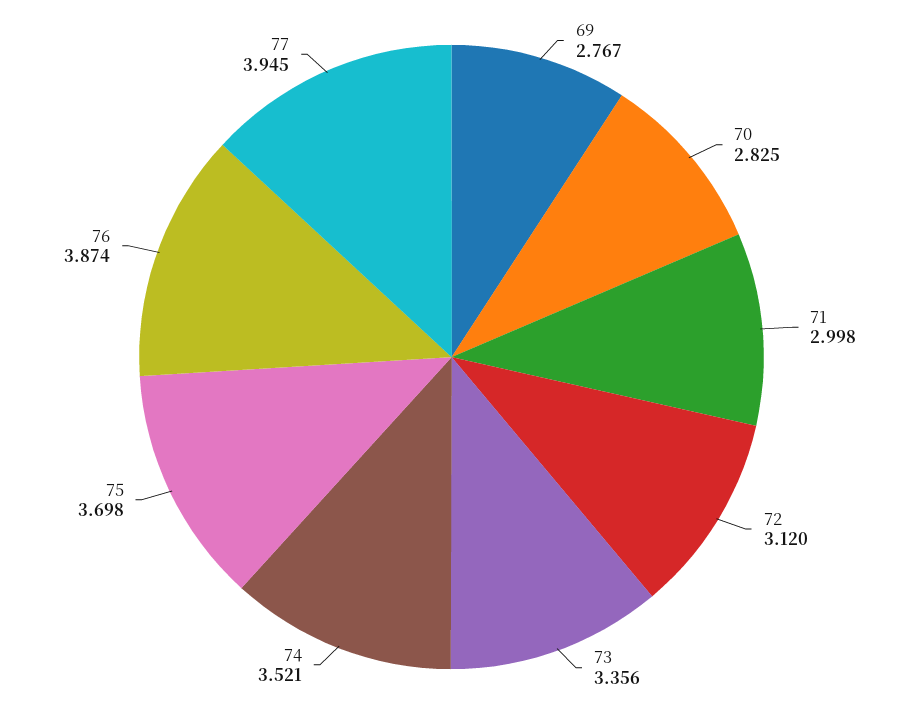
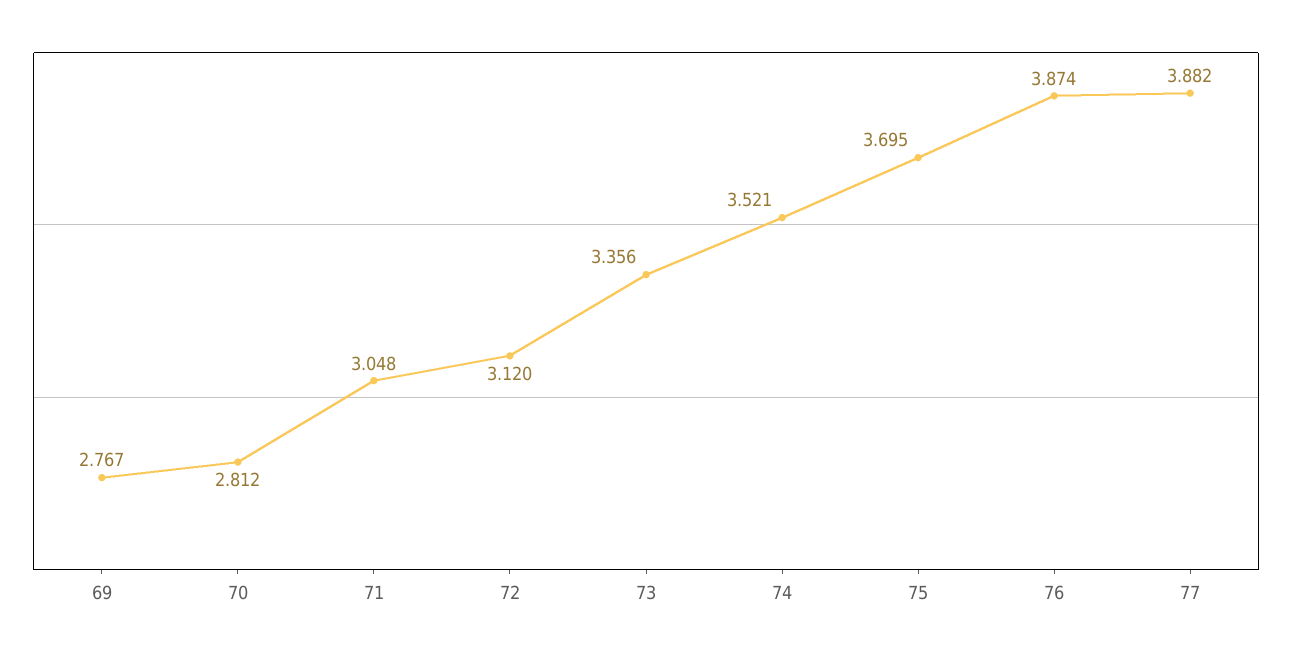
70: 2.825 -> 2.812
71: 2.998 -> 3.048
75: 3.698 -> 3.695
77: 3.945 -> 3.882

